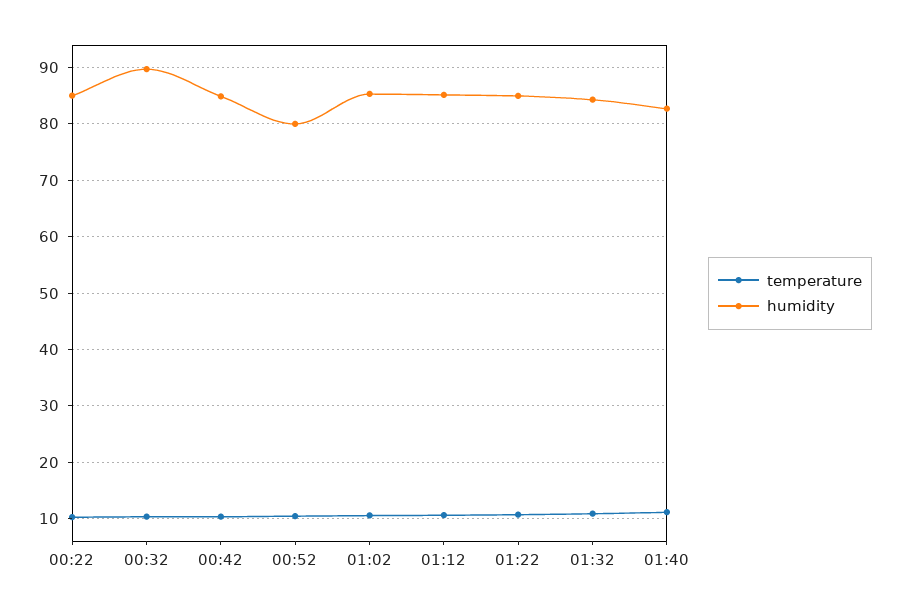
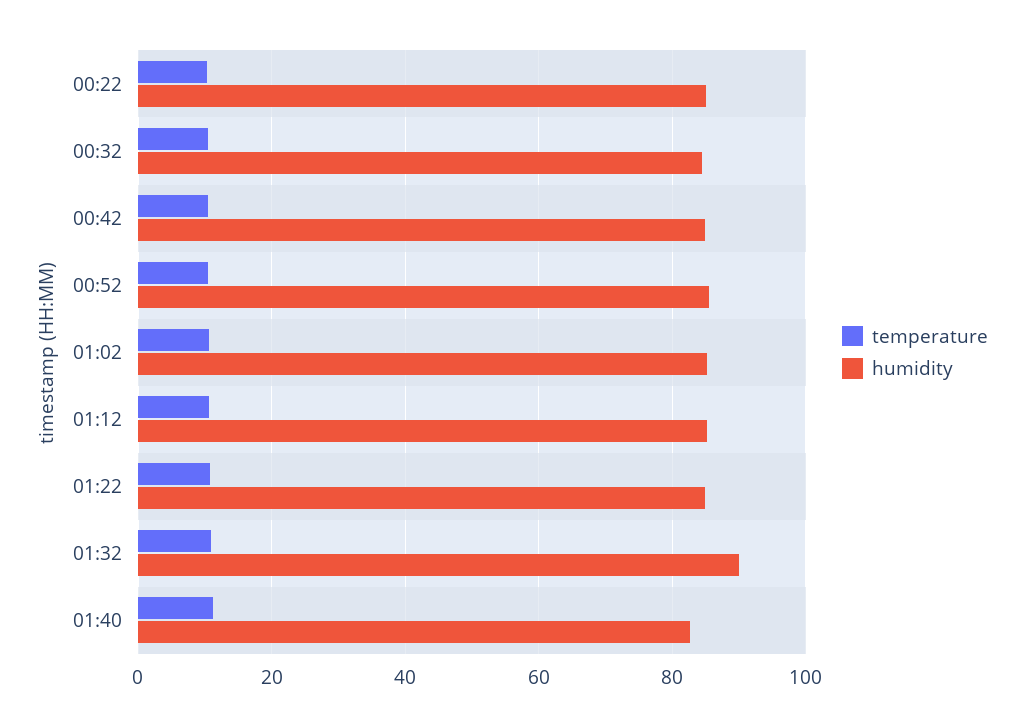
humidity, 00:32: 90 -> 84
humidity, 00:52: 80 -> 86
humidity, 01:32: 84 -> 90

